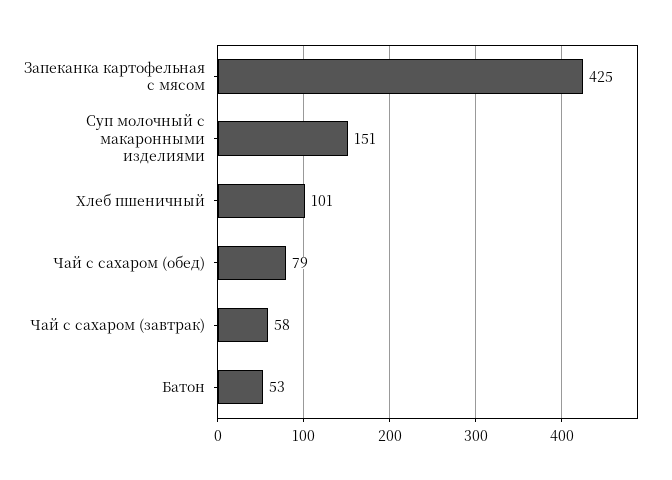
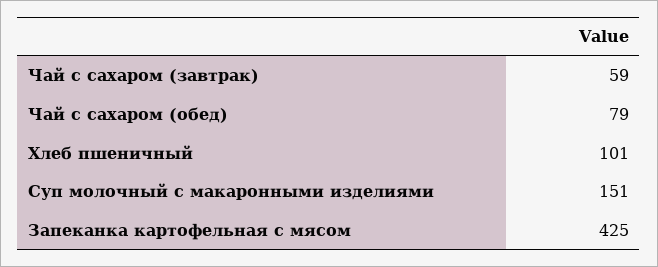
Чай с сахаром (завтрак): 58 -> 59
Батон: 53 -> none

